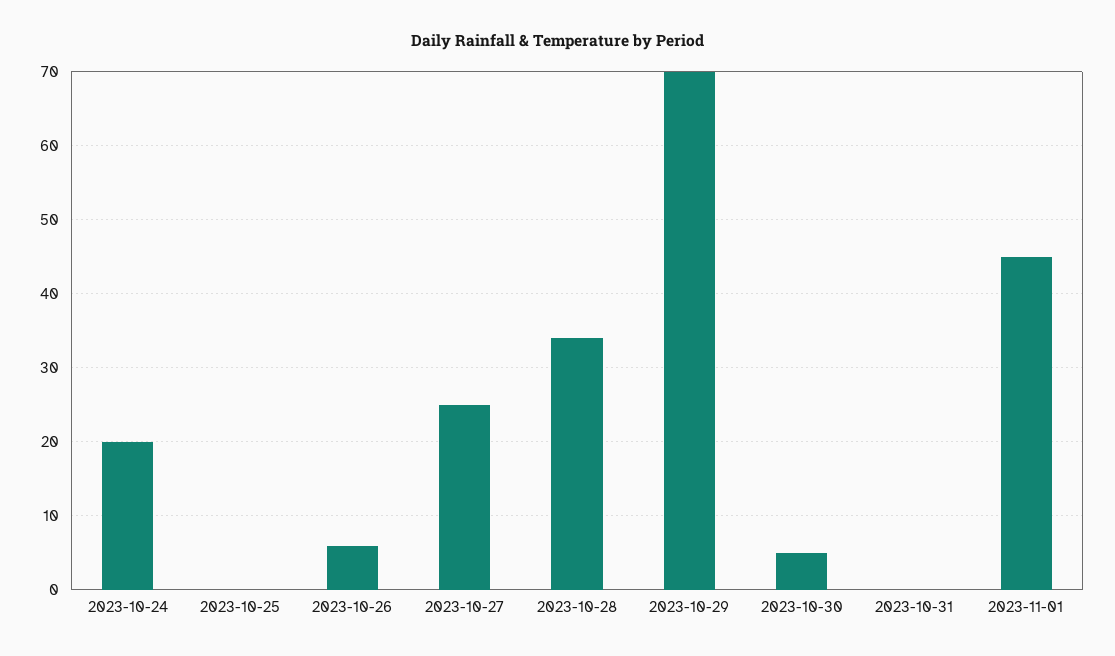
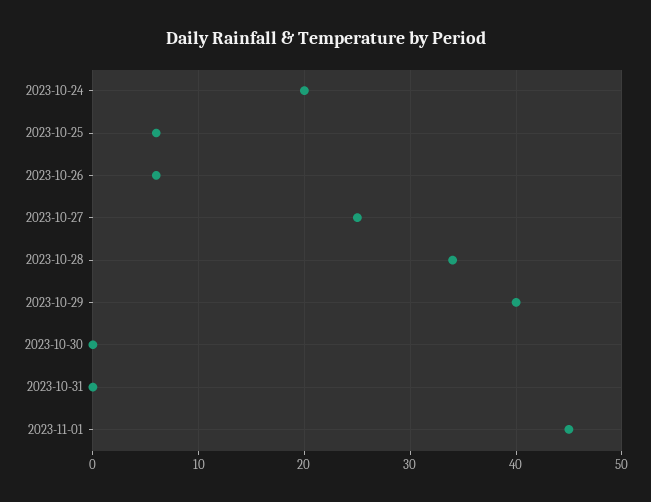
2023-10-25: 0 -> 6
2023-10-29: 70 -> 40
2023-10-30: 5 -> 0

